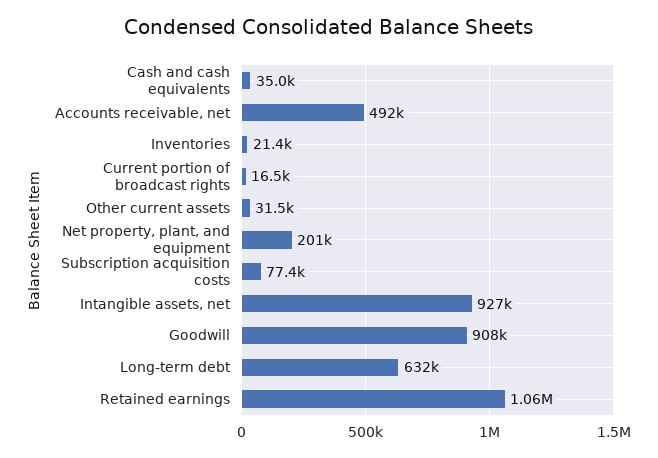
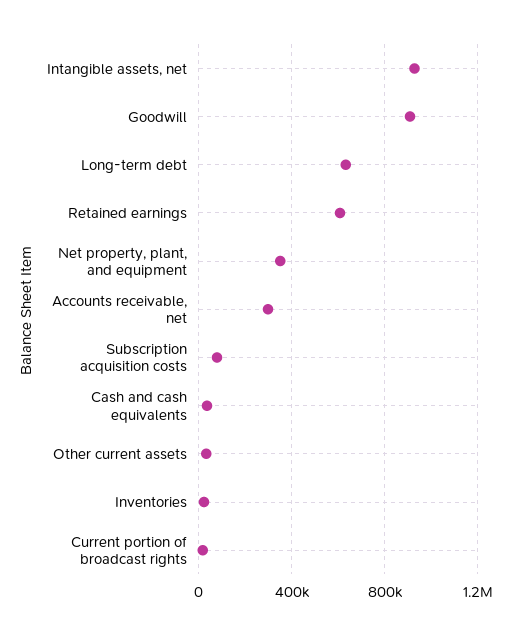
Accounts receivable, net: 492000 -> 300000
Net property, plant, and equipment: 201000 -> 350000
Retained earnings: 1060000 -> 600000

